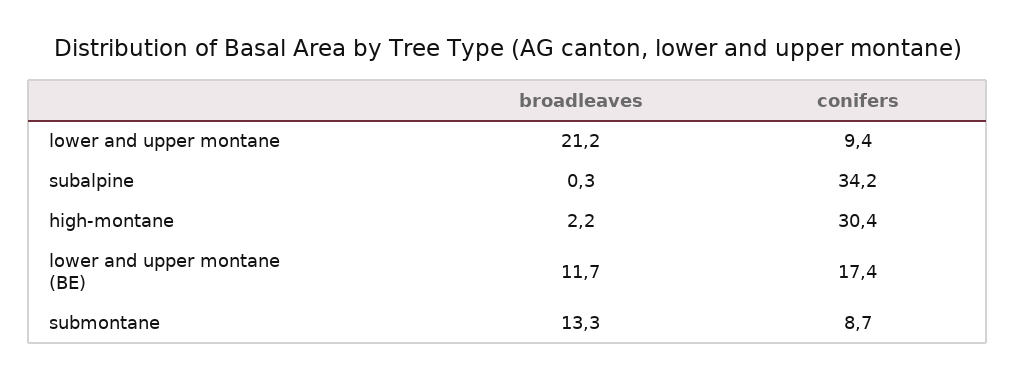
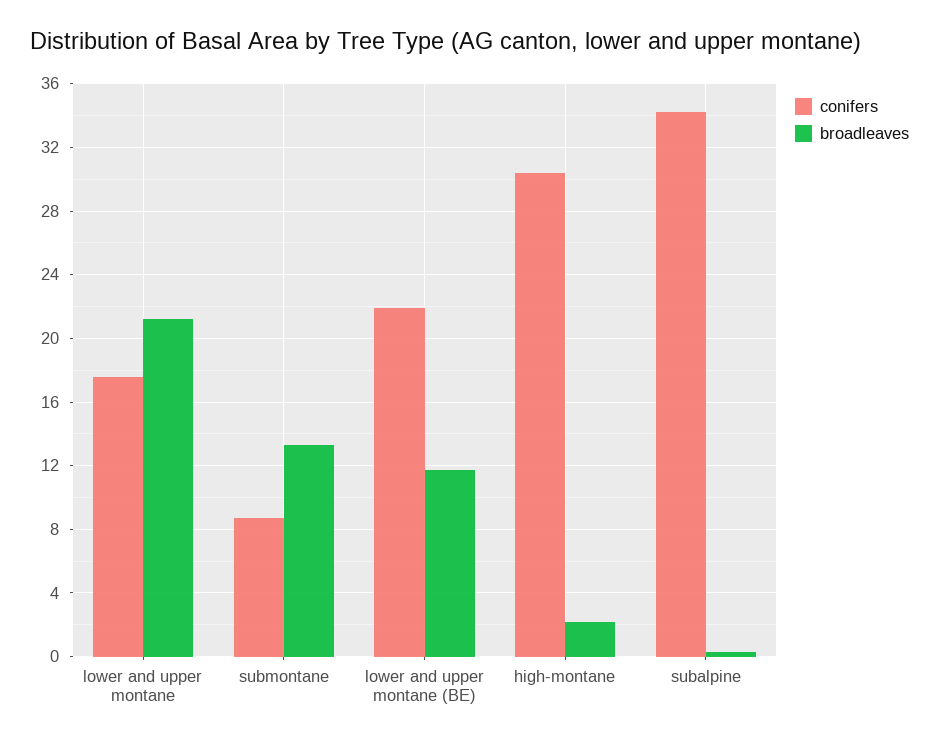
conifers, lower and upper montane: 9.4 -> 17.5
conifers, lower and upper montane (BE): 17.4 -> 22

